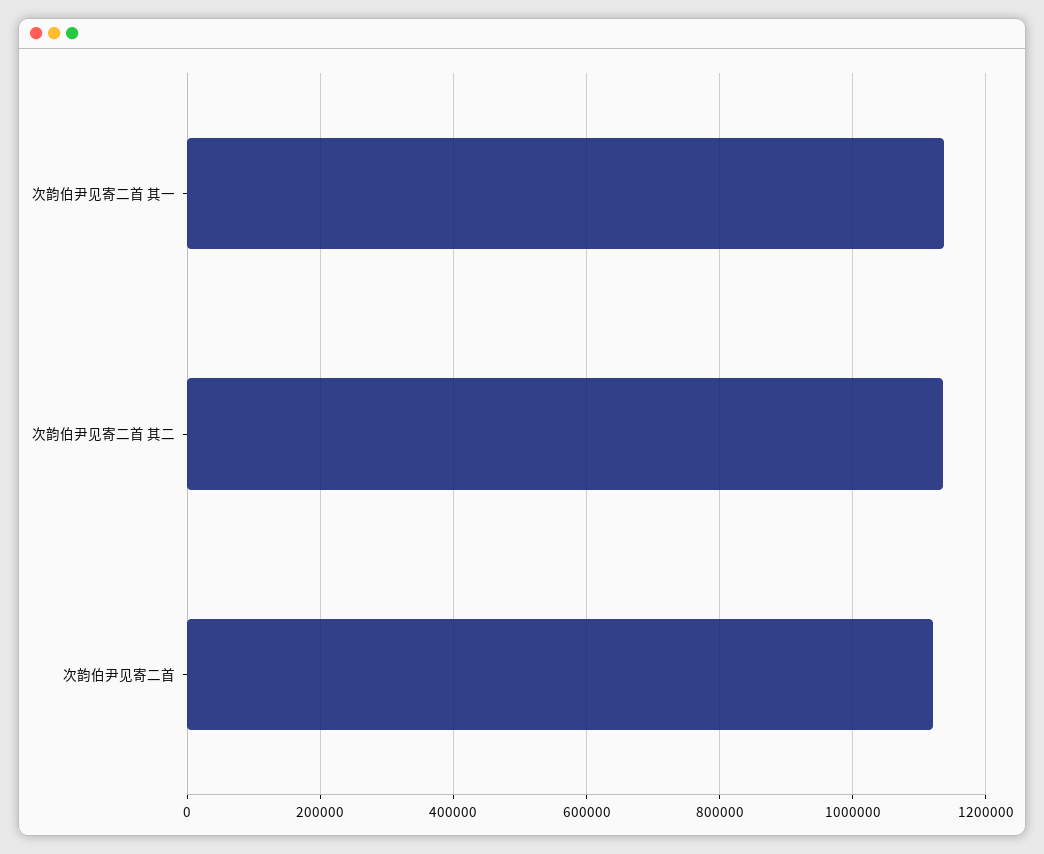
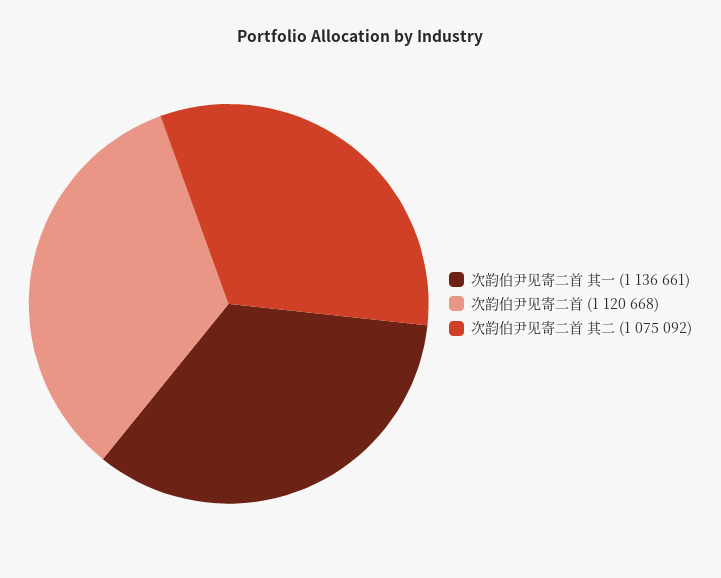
次韵伯尹见寄二首 其二: 1140000 -> 1075092

